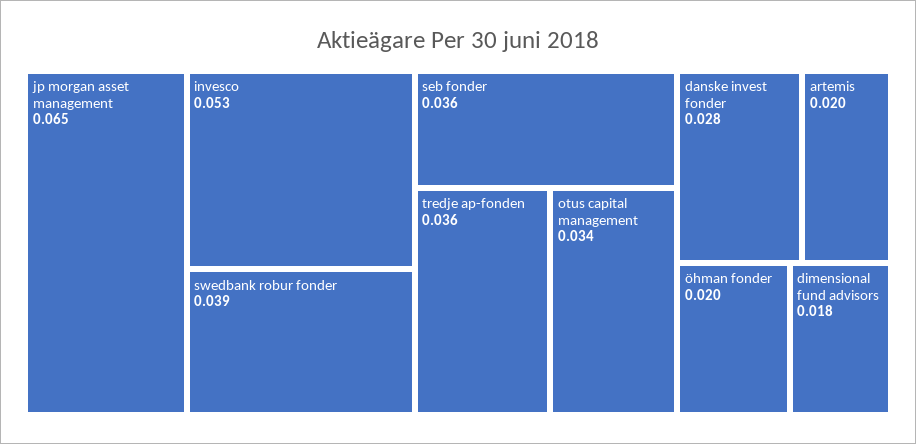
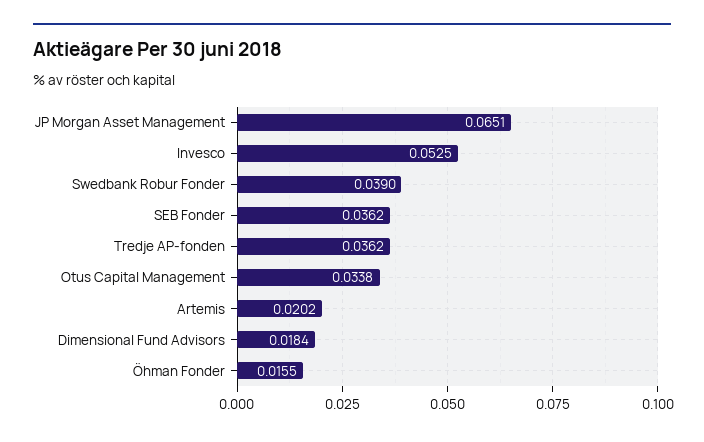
danske invest fonder: 0.028 -> none
öhman fonder: 0.02 -> 0.0155

